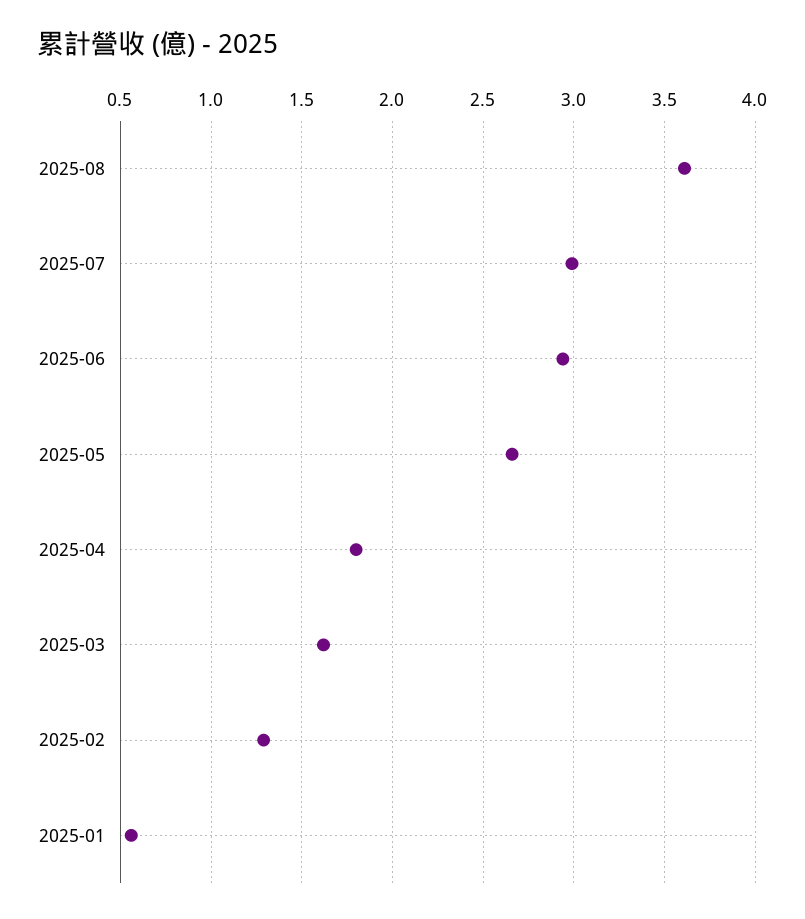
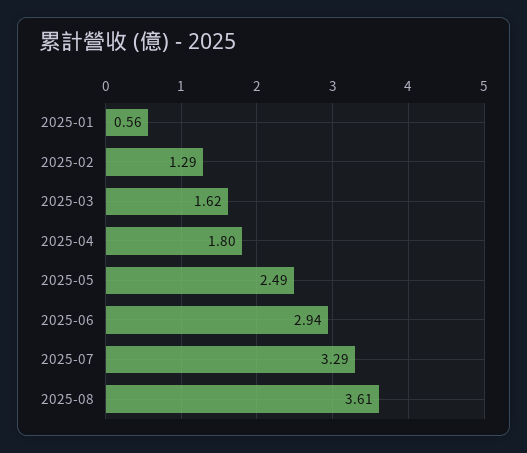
2025-07: 3 -> 3.29
2025-05: 2.65 -> 2.49

